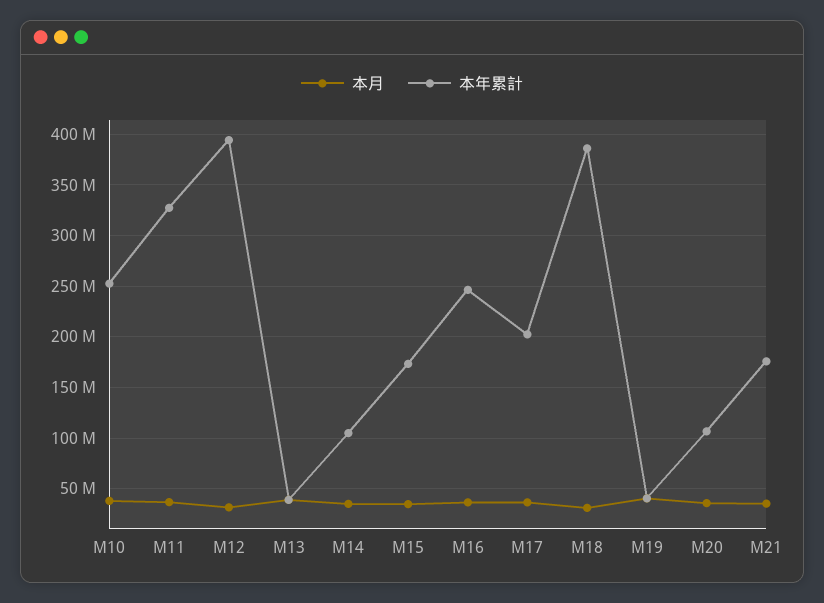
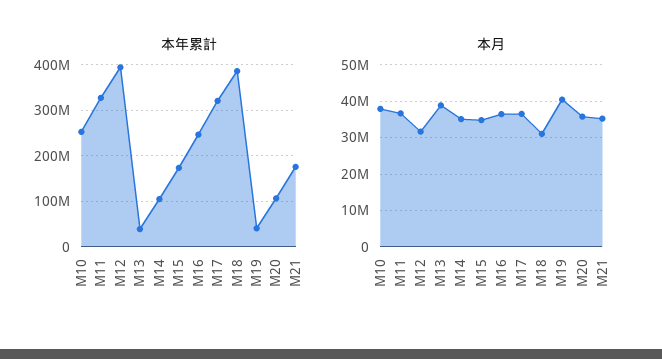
本年累計, M17: 200000000 -> 320000000

